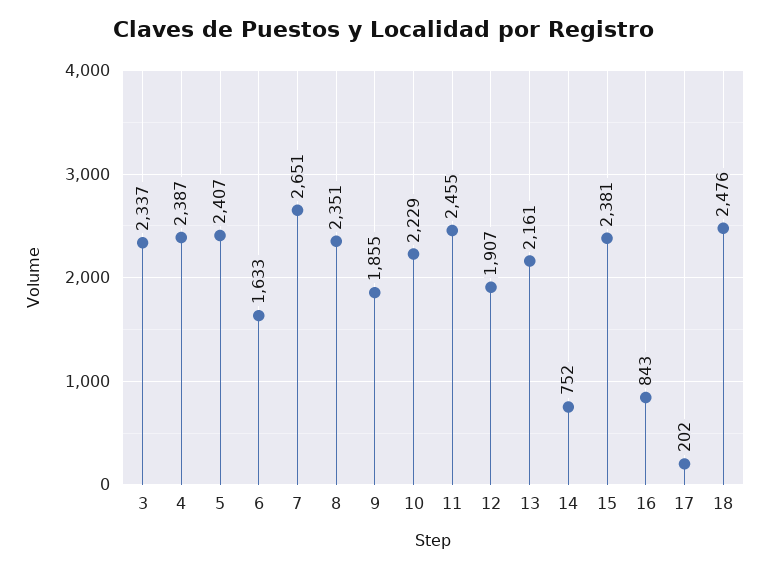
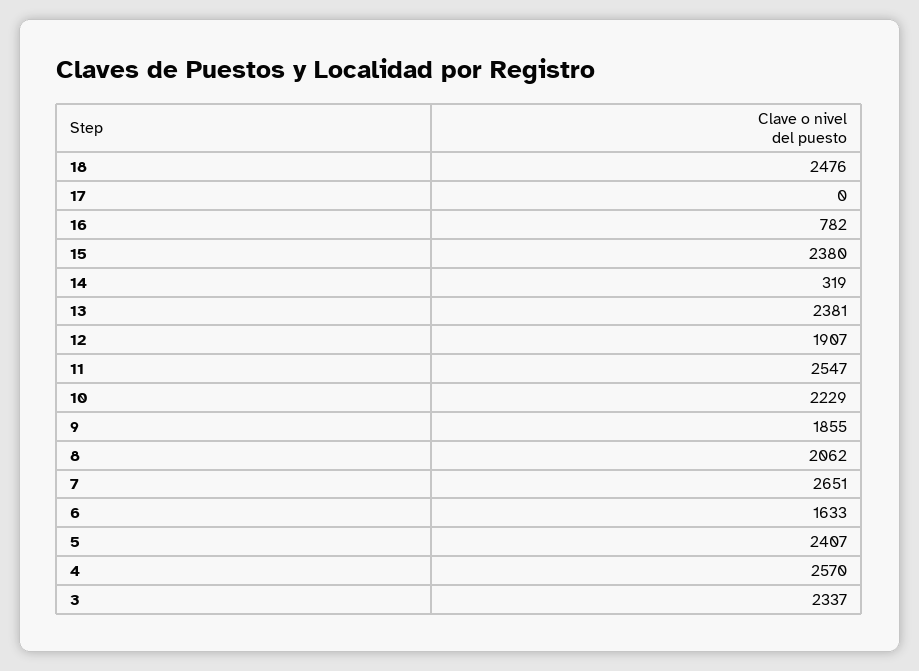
4: 2387 -> 2570
8: 2351 -> 2062
11: 2455 -> 2547
13: 2161 -> 2381
14: 752 -> 319
15: 2381 -> 2380
16: 843 -> 782
17: 202 -> 0

